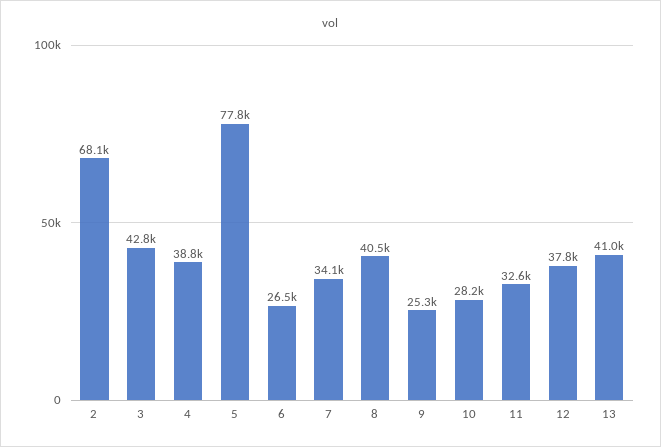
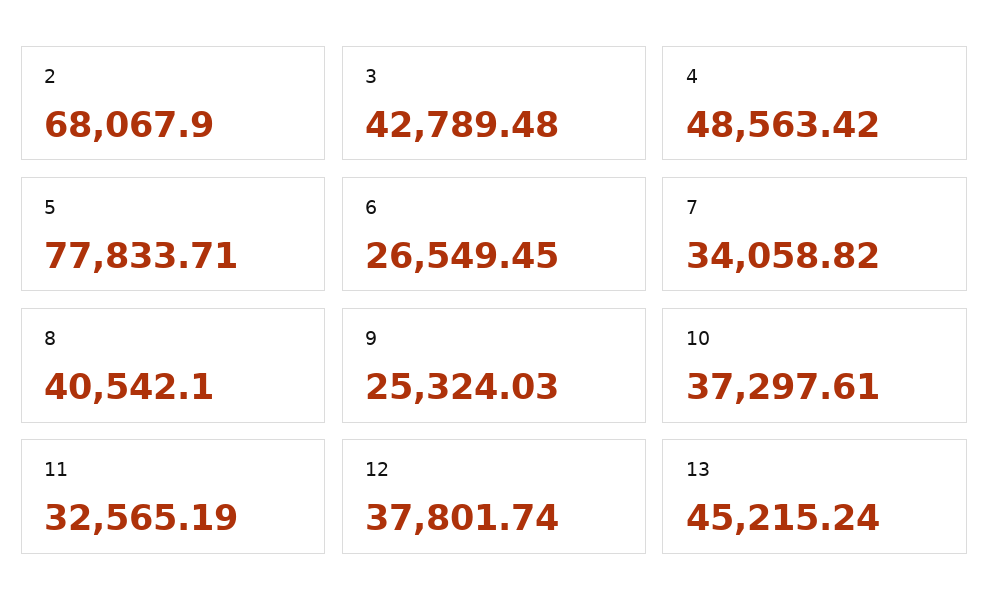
4: 38800 -> 48563.42
10: 28200 -> 37297.61
13: 41000 -> 45215.24

